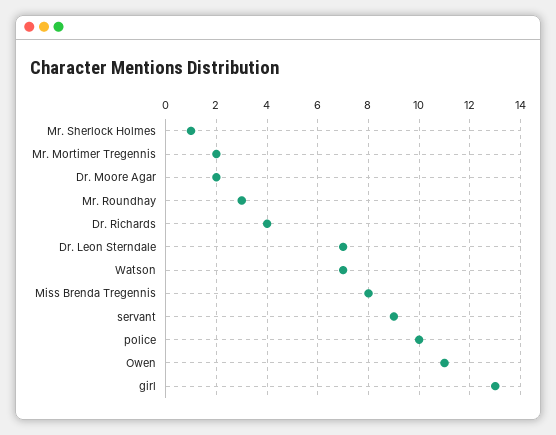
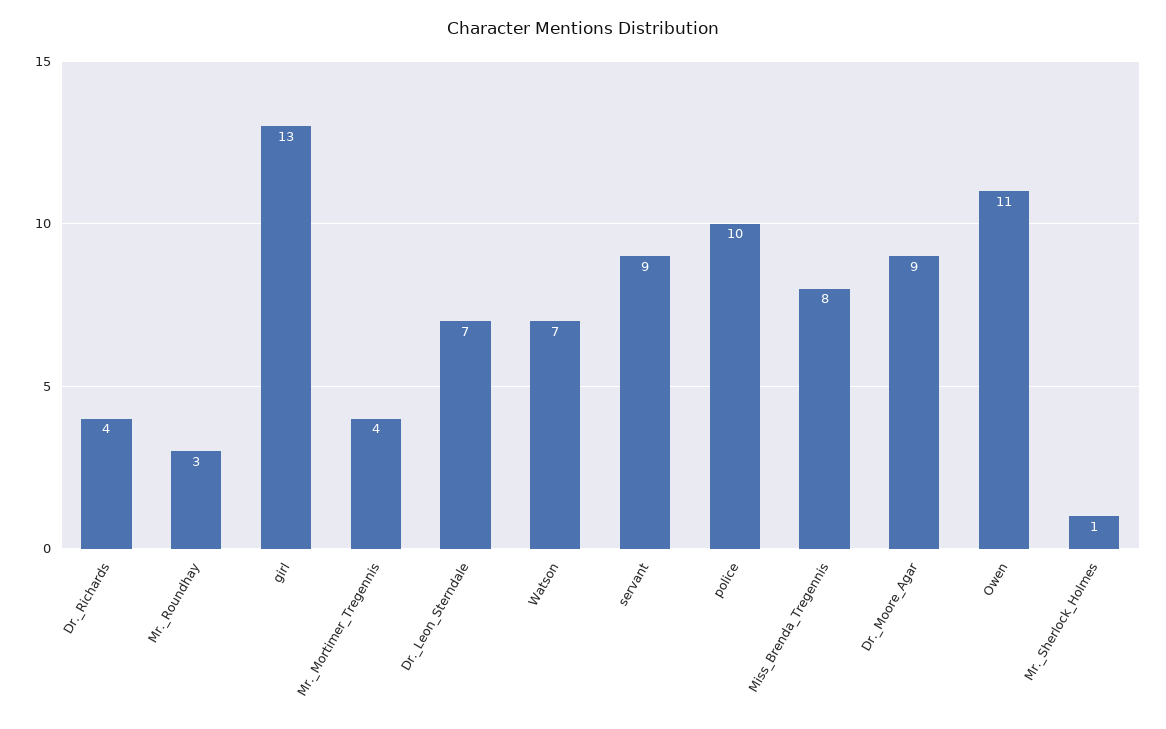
Mr. Mortimer Tregennis: 2 -> 4
Dr. Moore Agar: 2 -> 9

